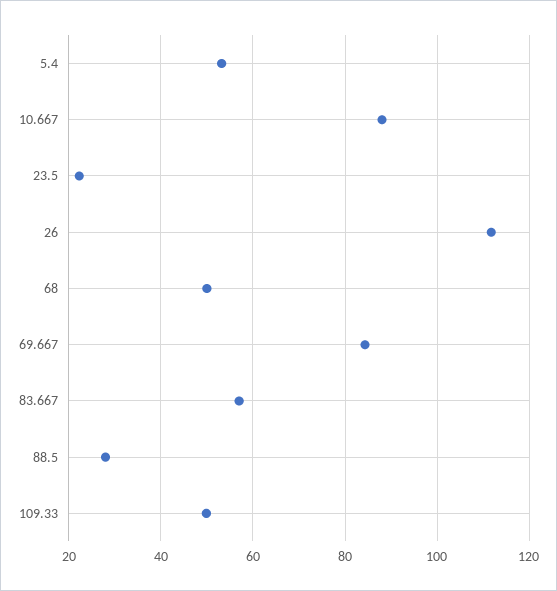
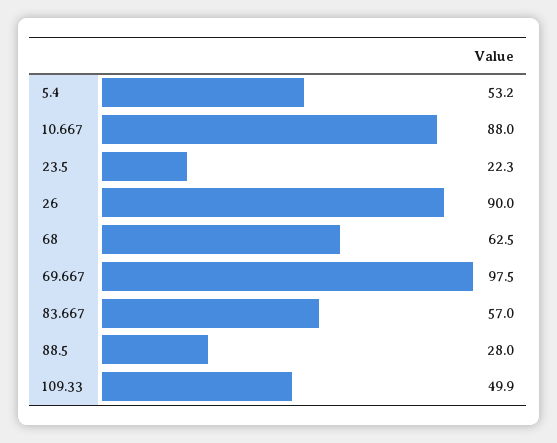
26: 112 -> 90
68: 50 -> 62.5
69.667: 84 -> 97.5

